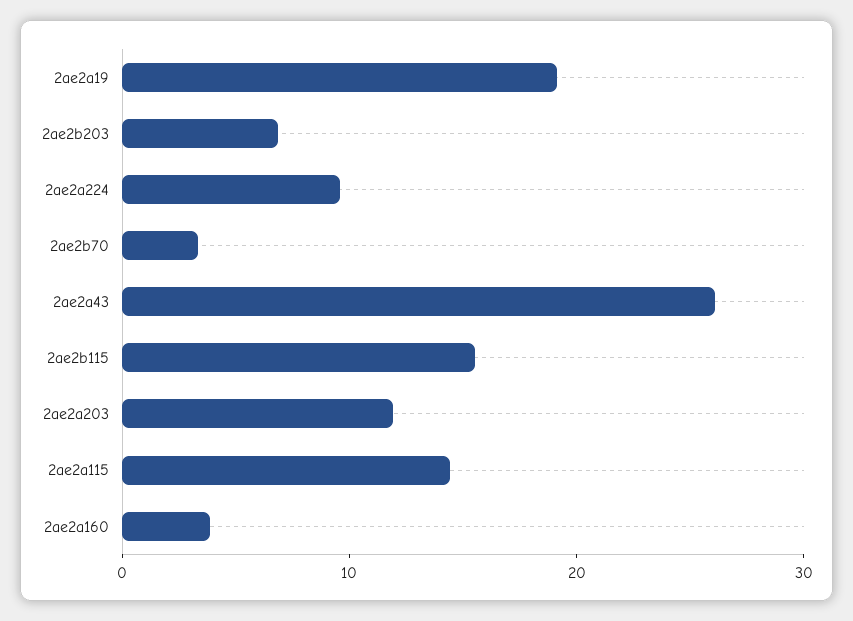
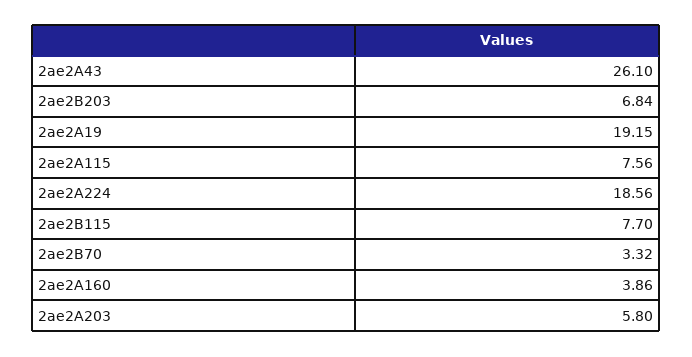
2ae2a224: 10 -> 18.56
2ae2b115: 16 -> 7.7
2ae2a203: 12 -> 5.8
2ae2a115: 14 -> 7.56

